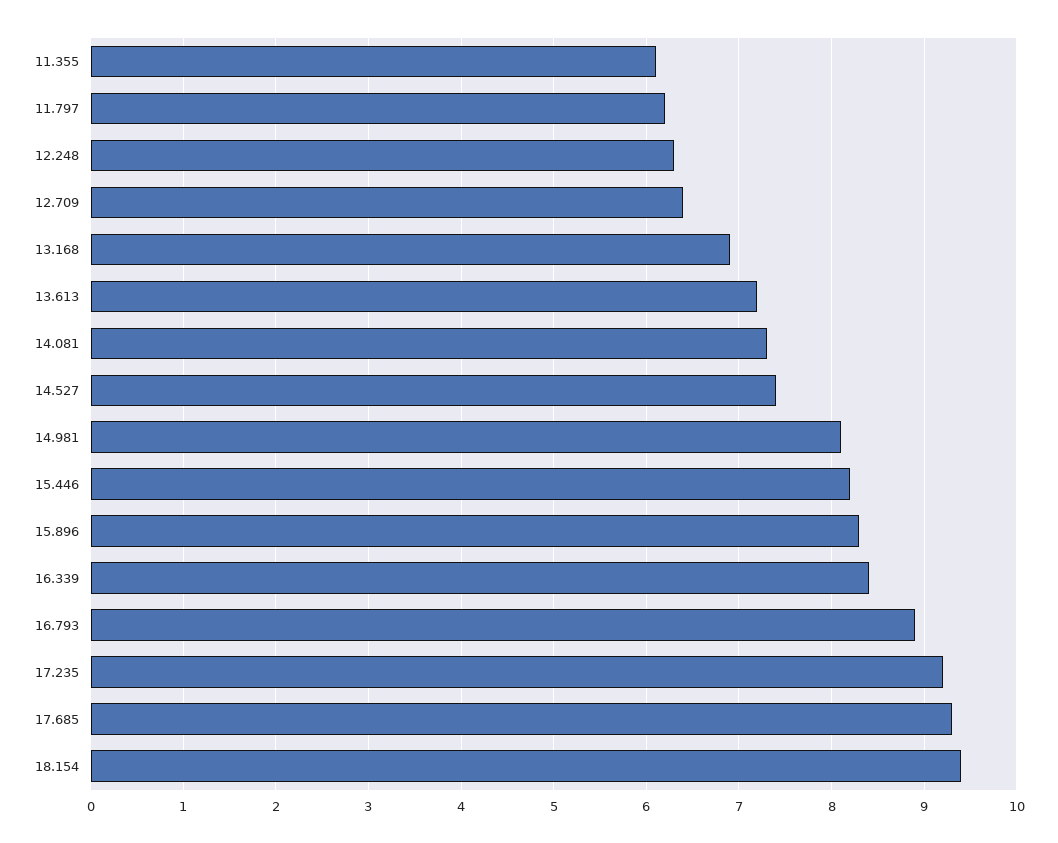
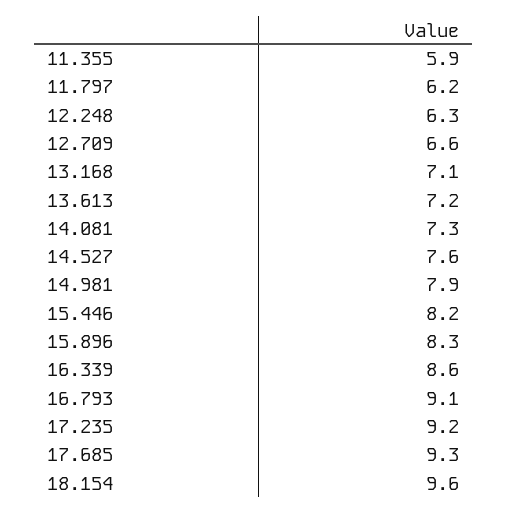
11.355: 6.1 -> 5.9
12.709: 6.4 -> 6.6
13.168: 6.9 -> 7.1
14.527: 7.4 -> 7.6
14.981: 8.1 -> 7.9
16.339: 8.4 -> 8.6
16.793: 8.9 -> 9.1
18.154: 9.4 -> 9.6

